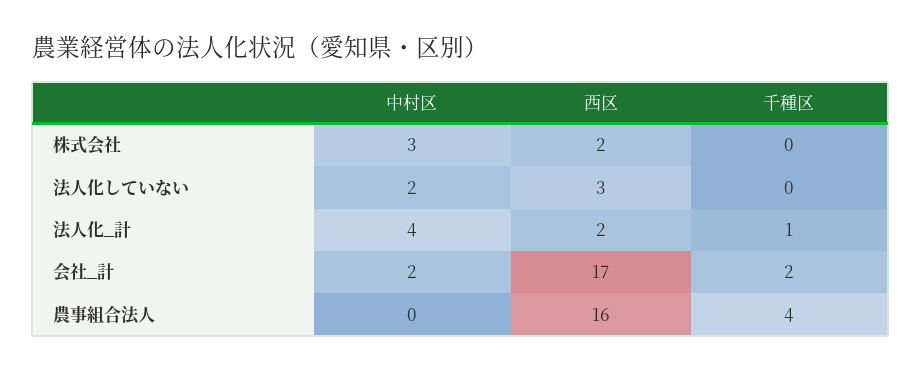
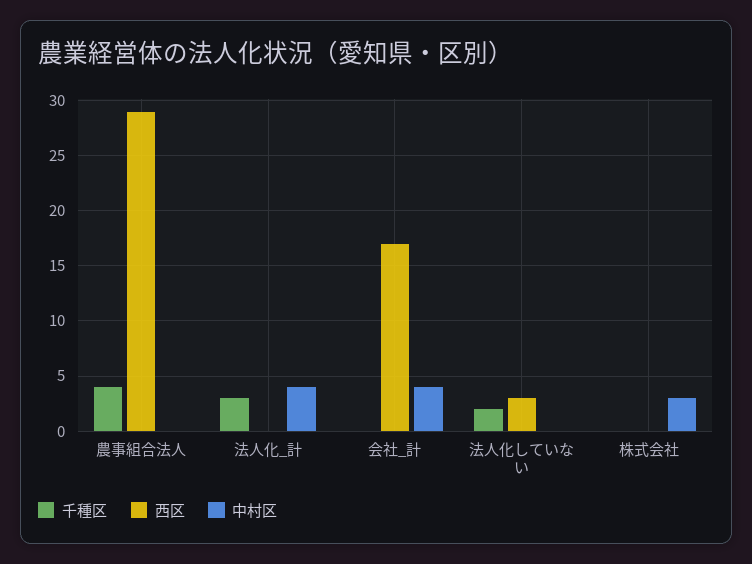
西区, 株式会社: 2 -> 0
中村区, 法人化していない: 2 -> 0
千種区, 法人化していない: 0 -> 2
西区, 法人化_計: 2 -> 0
千種区, 法人化_計: 1 -> 3
中村区, 会社_計: 2 -> 4
千種区, 会社_計: 2 -> 0
西区, 農事組合法人: 16 -> 29

